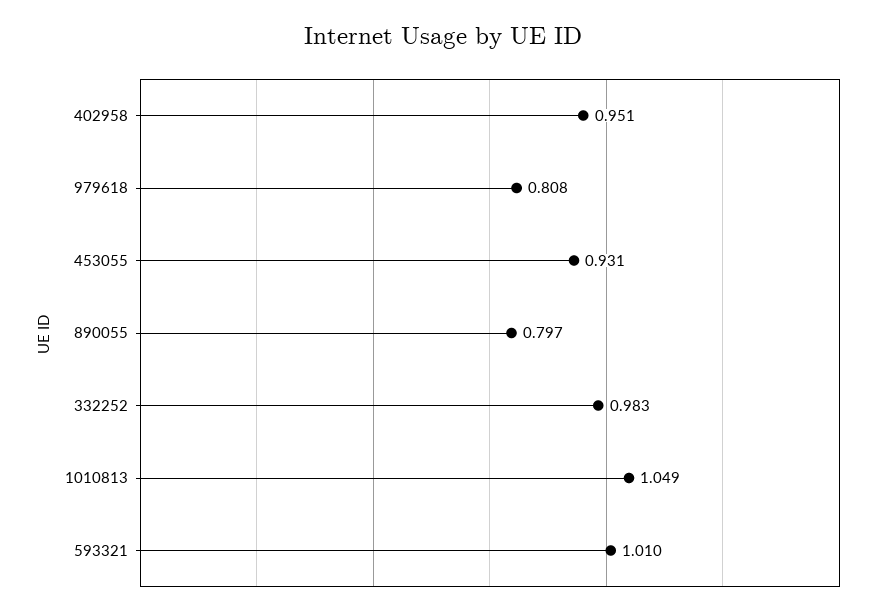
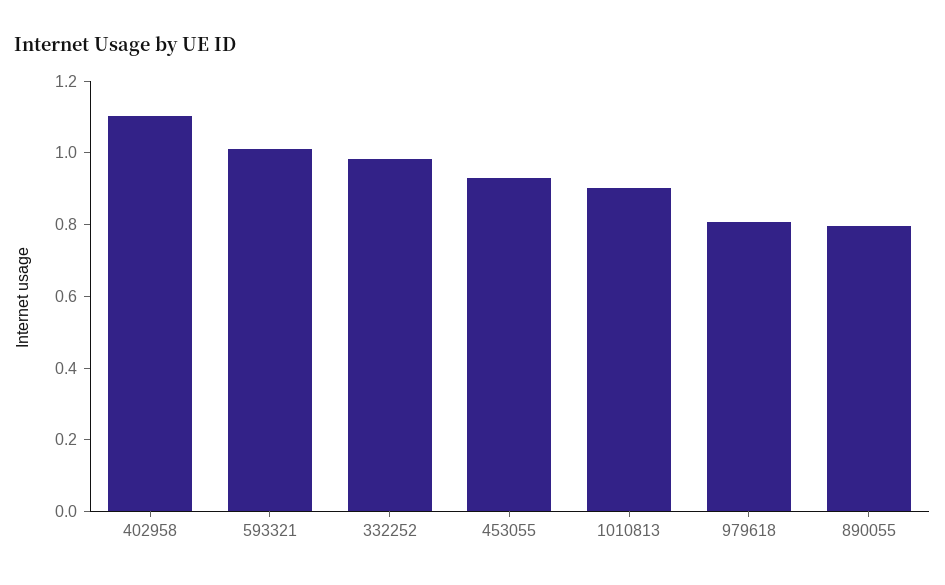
402958: 0.951 -> 1.1
1010813: 1.049 -> 0.9

